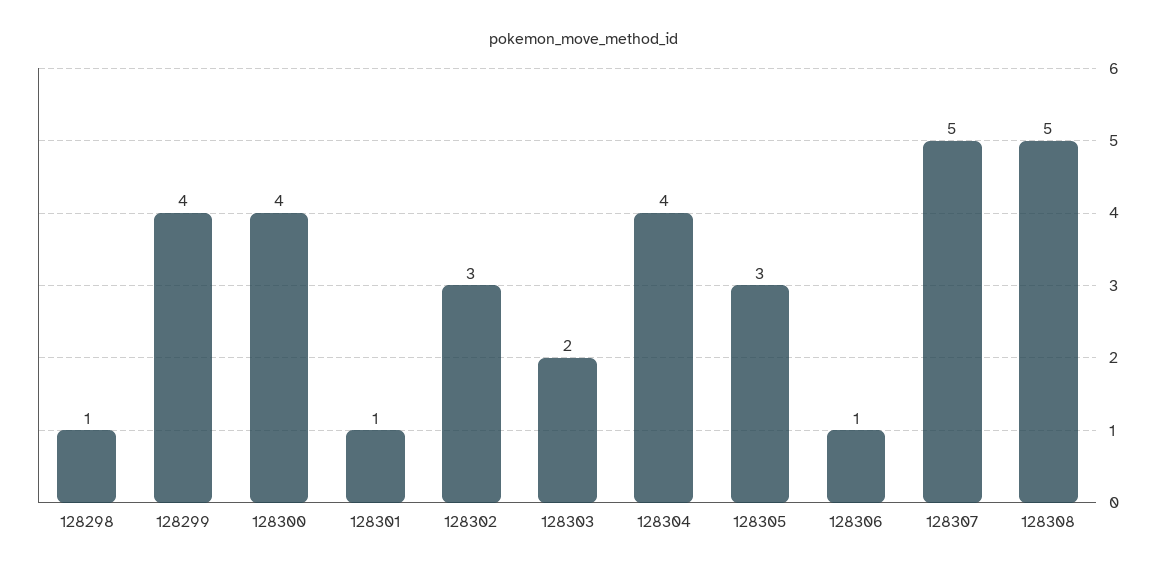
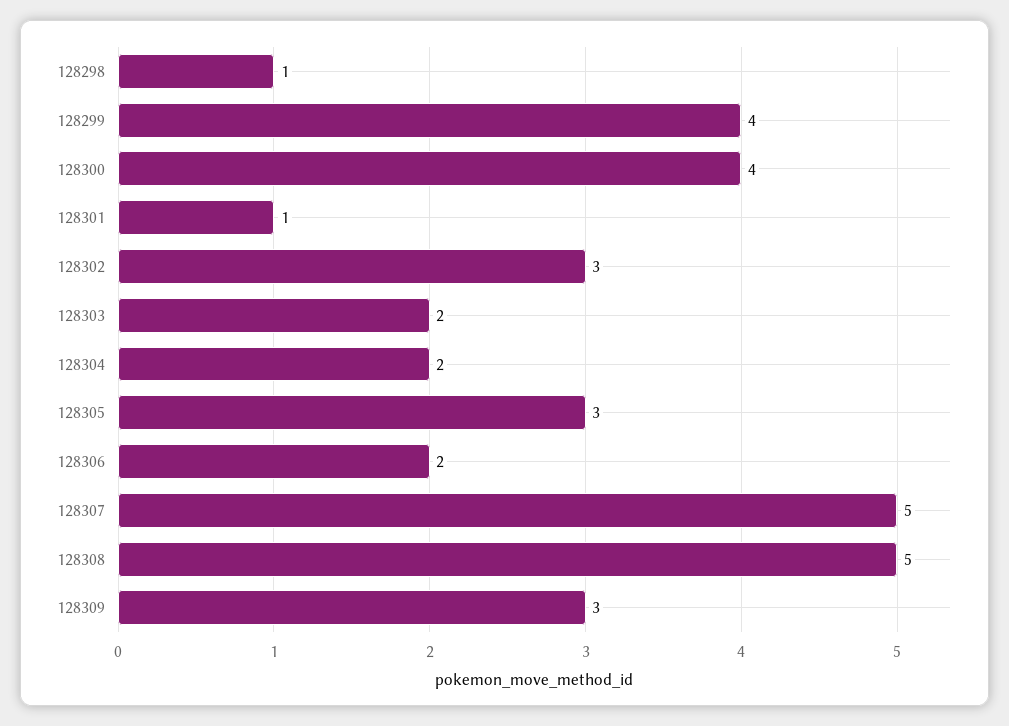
128304: 4 -> 2
128306: 1 -> 2
128309: none -> 3

